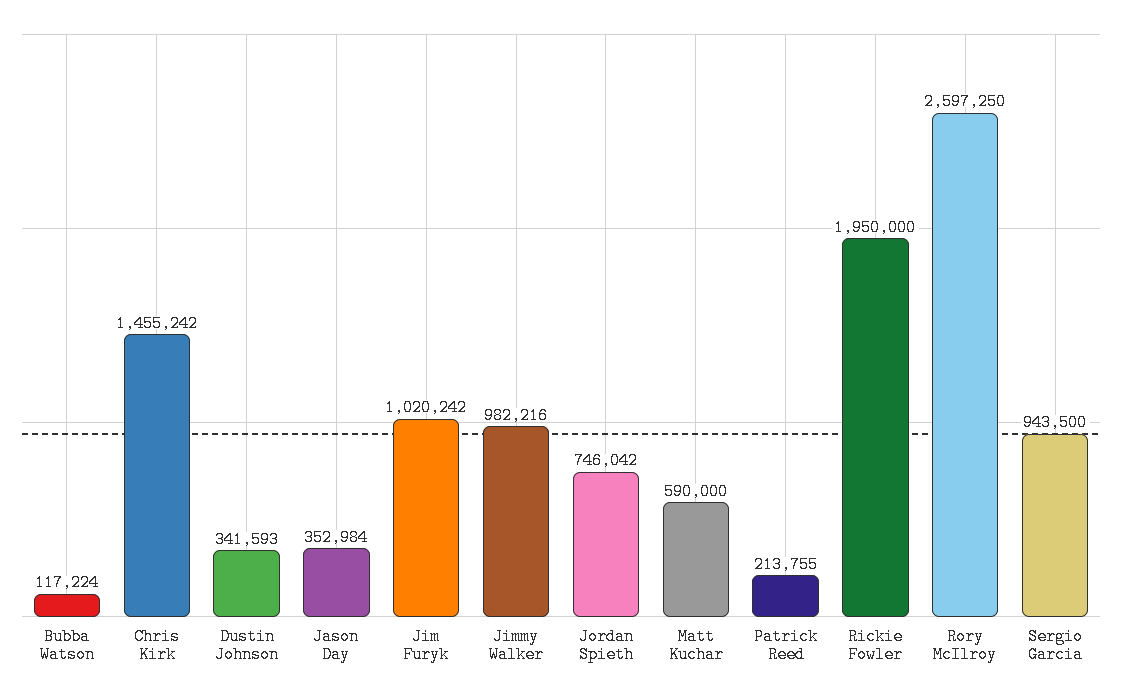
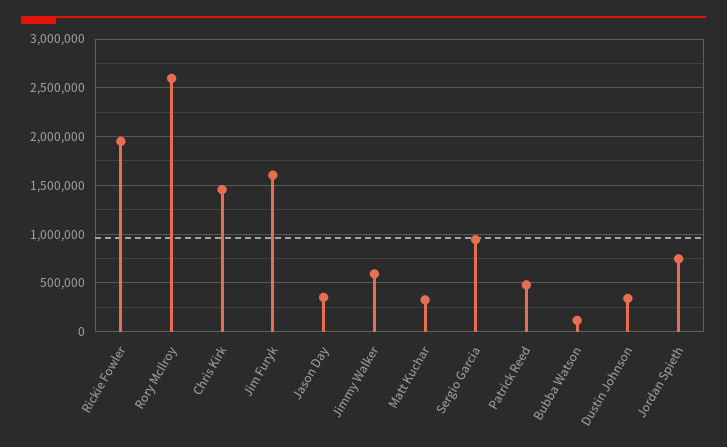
Jim Furyk: 1020242 -> 1600000
Jimmy Walker: 982216 -> 600000
Matt Kuchar: 590000 -> 300000
Patrick Reed: 213755 -> 500000

